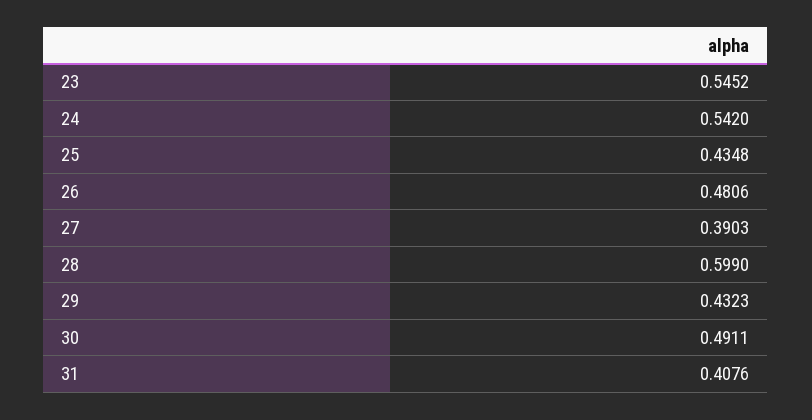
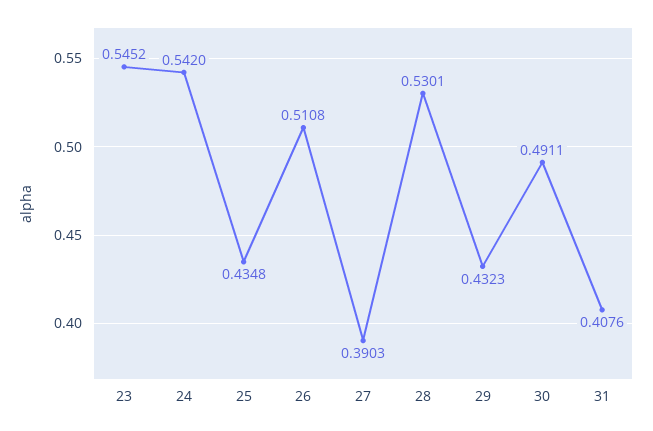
26: 0.4806 -> 0.5108
28: 0.599 -> 0.5301

